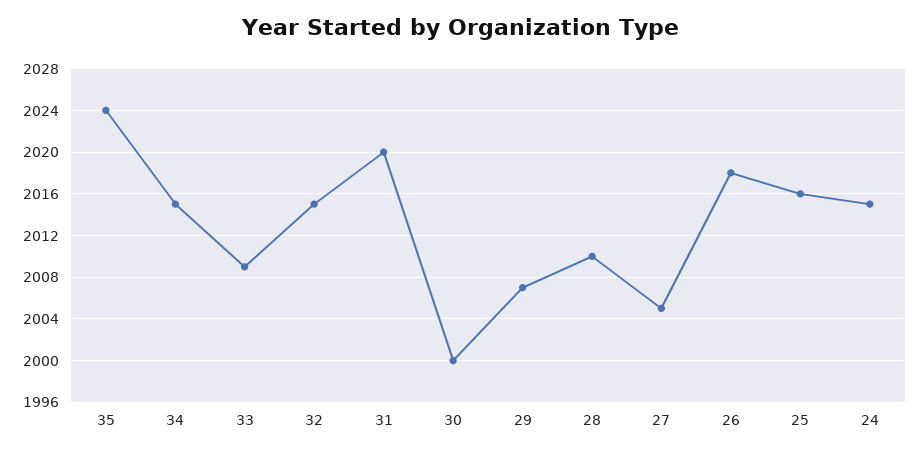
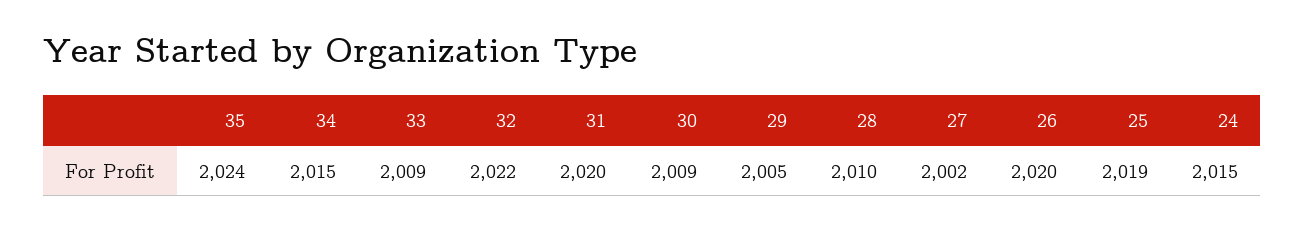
32: 2015 -> 2022
30: 2000 -> 2009
29: 2007 -> 2005
27: 2005 -> 2002
26: 2018 -> 2020
25: 2016 -> 2019

